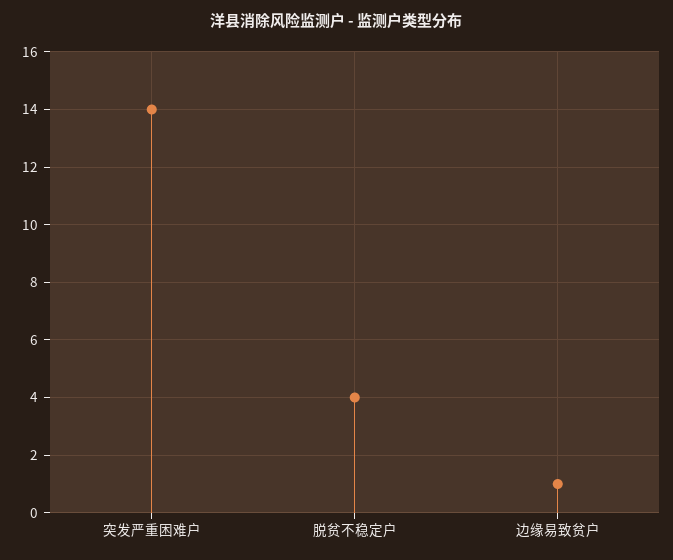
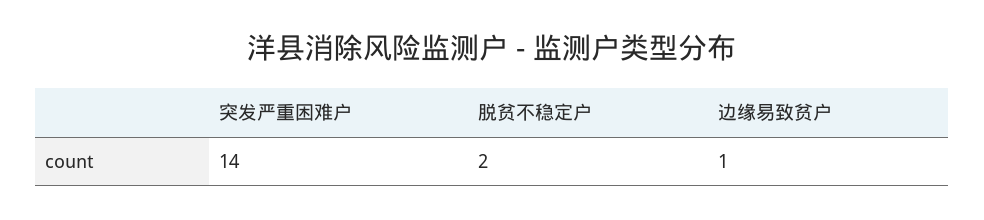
脱贫不稳定户: 4 -> 2

